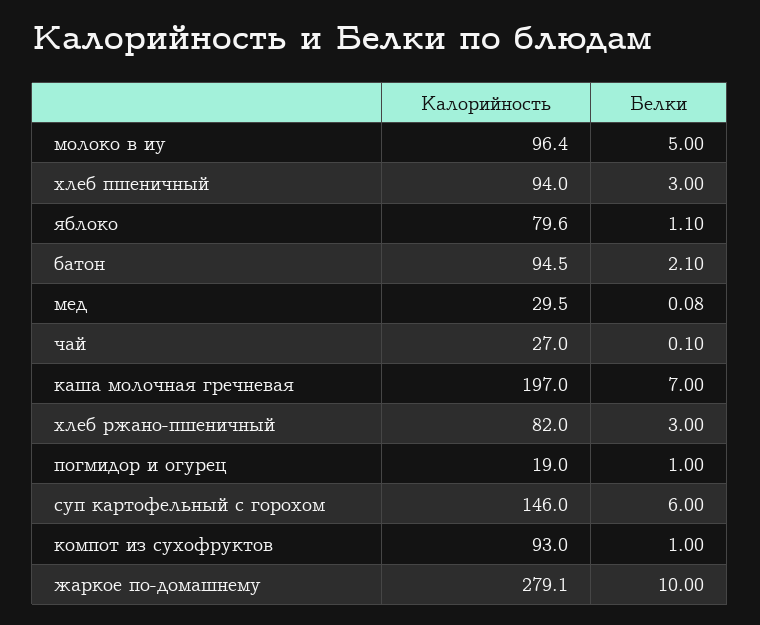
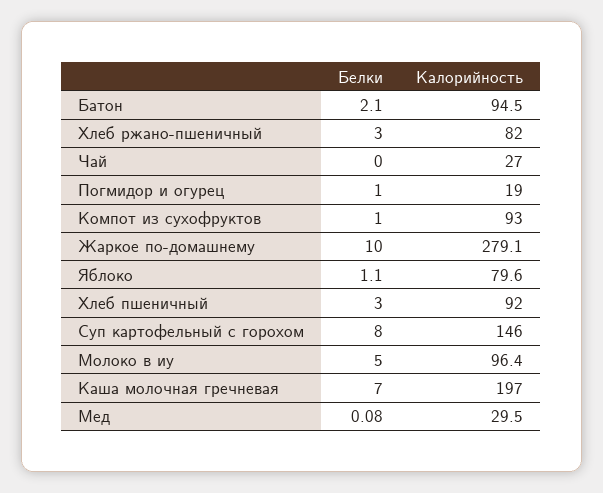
Калорийность, хлеб пшеничный: 94 -> 92
Белки, чай: 0.1 -> 0
Белки, суп картофельный с горохом: 6 -> 8

